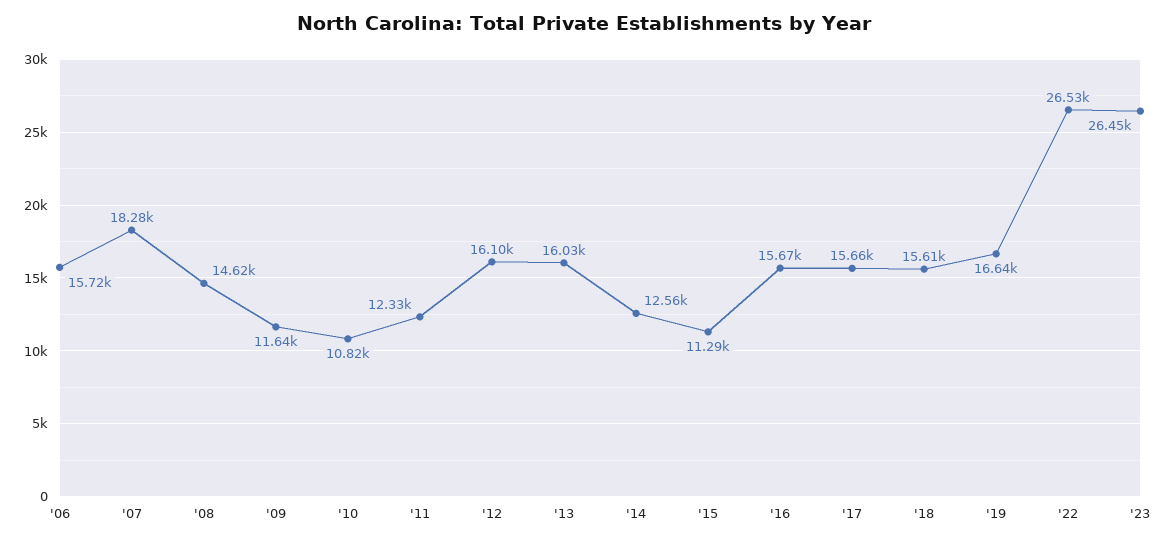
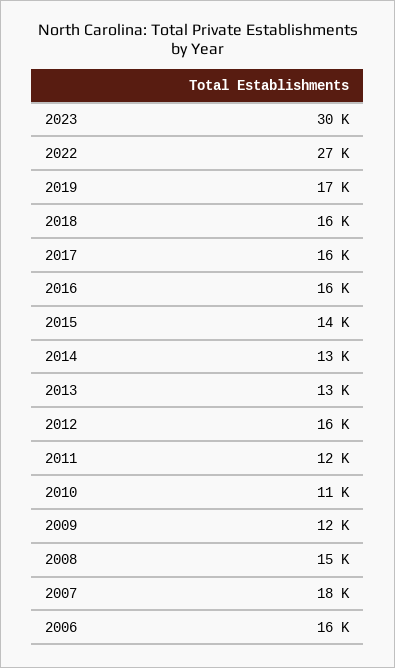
'13: 16030 -> 13000
'15: 11290 -> 14000
'23: 26450 -> 30000

